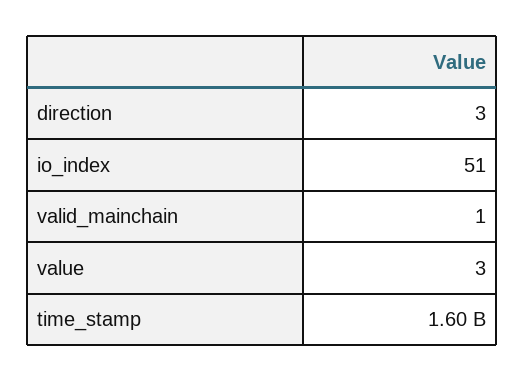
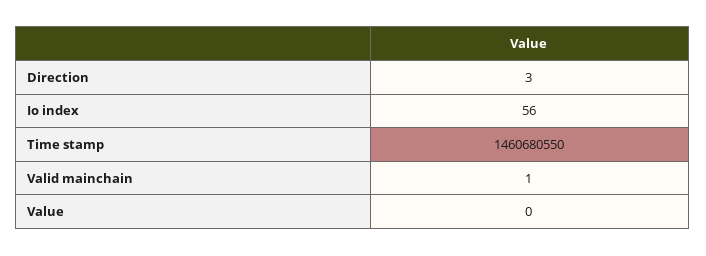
io_index: 51 -> 56
value: 3 -> 0
time_stamp: 1600000000 -> 1460680550

